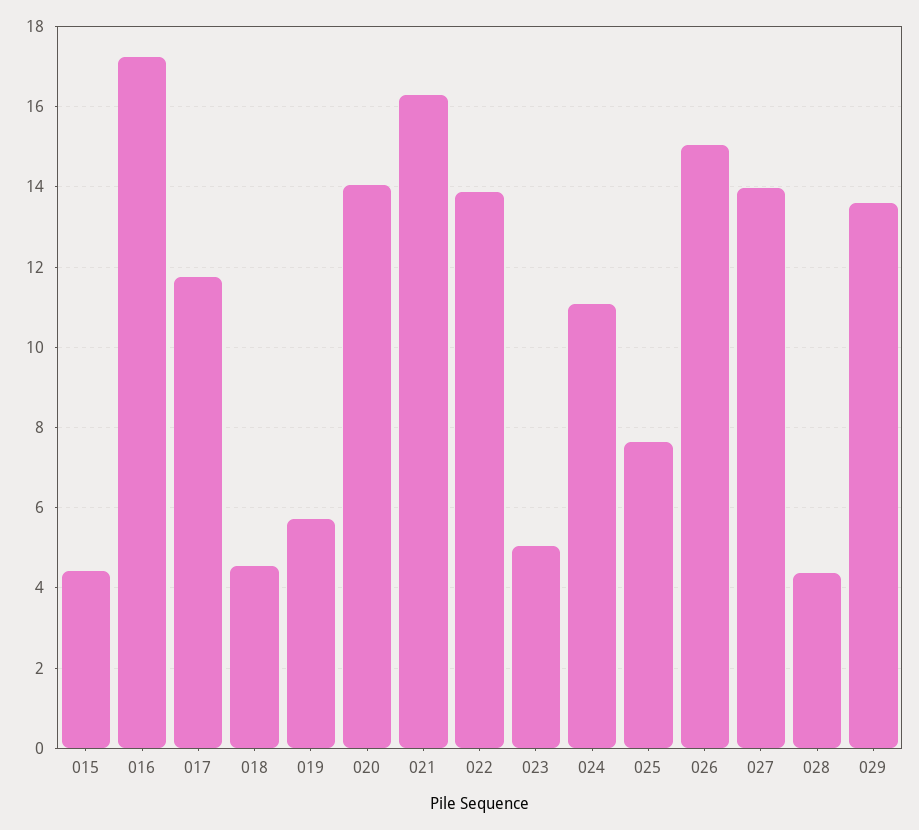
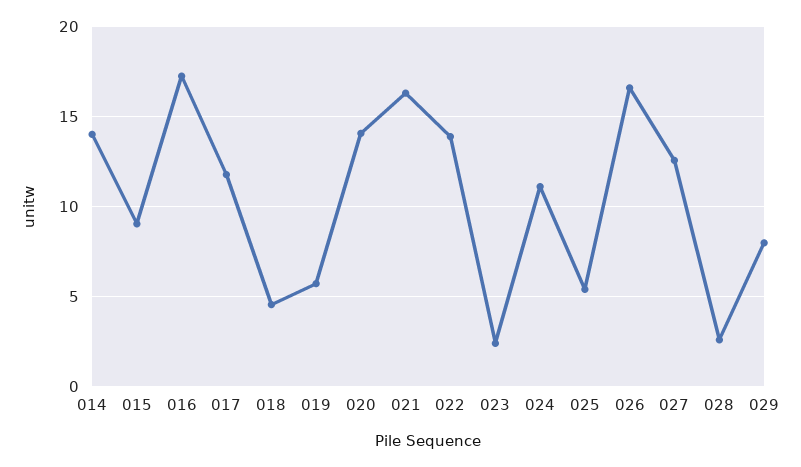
015: 4.4 -> 9
023: 5 -> 2.5
025: 7.6 -> 5.5
026: 15 -> 16.5
027: 14 -> 12.5
028: 4.4 -> 2.5
029: 13.6 -> 8
014: none -> 14

